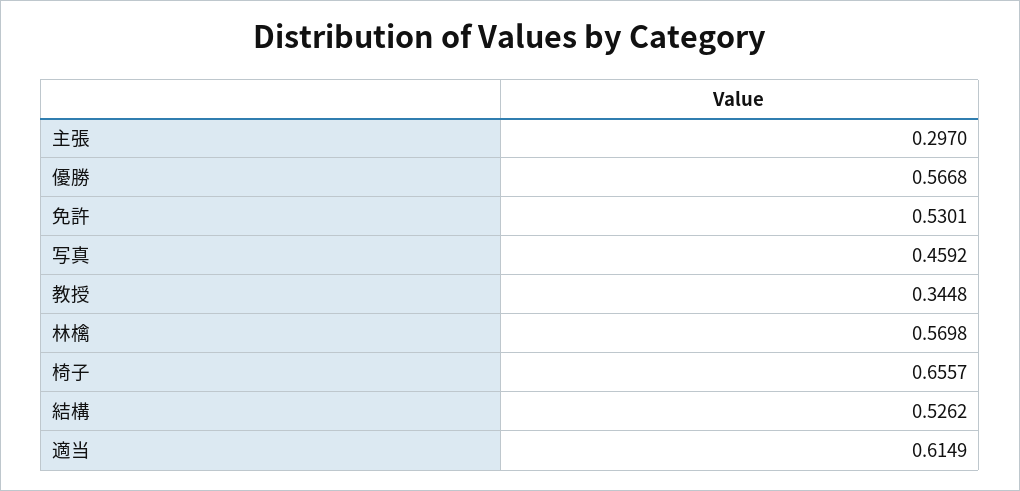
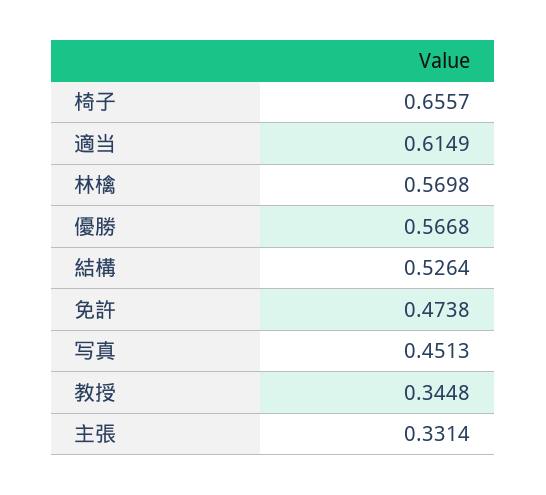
主張: 0.297 -> 0.3314
免許: 0.5301 -> 0.4738
写真: 0.4592 -> 0.4513
結構: 0.5262 -> 0.5264

